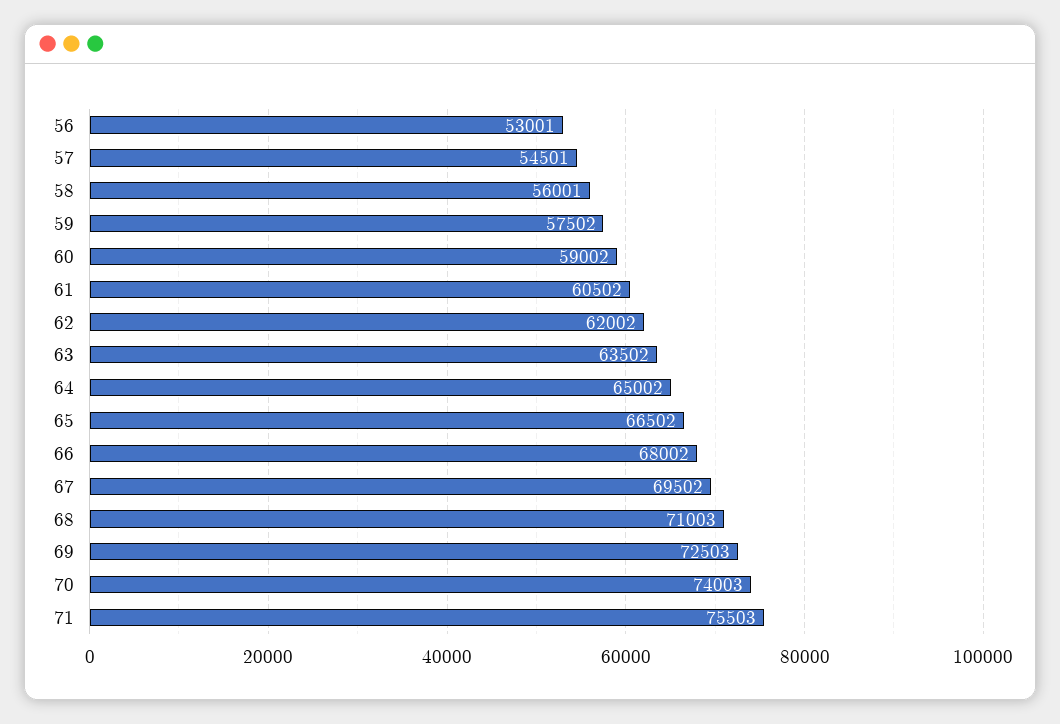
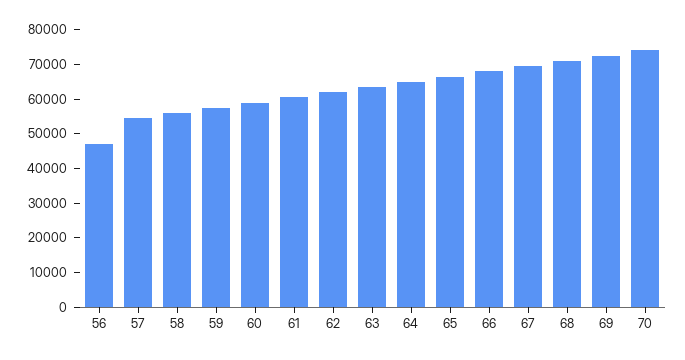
56: 53001 -> 47500
71: 75503 -> none

